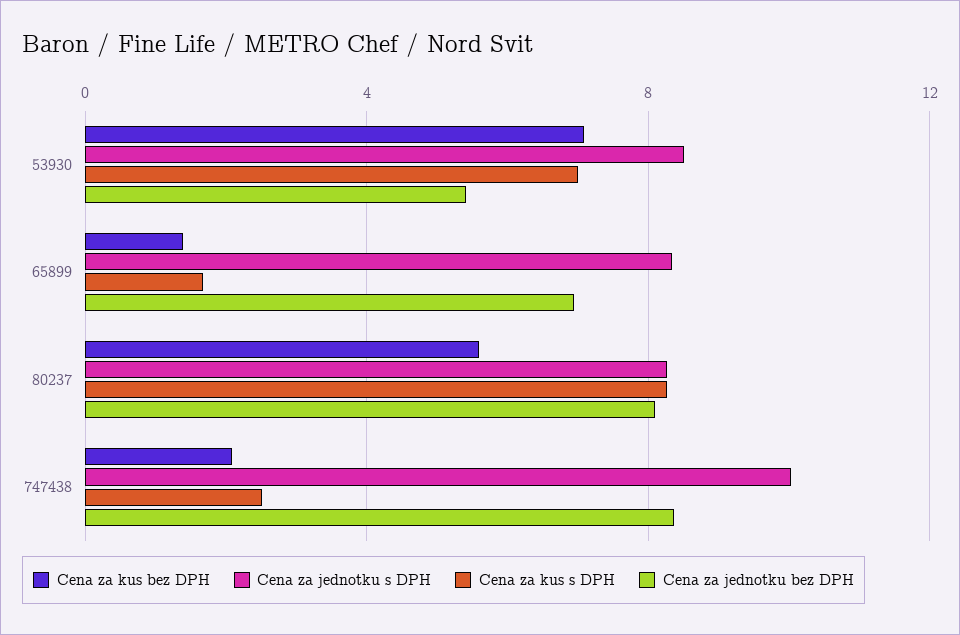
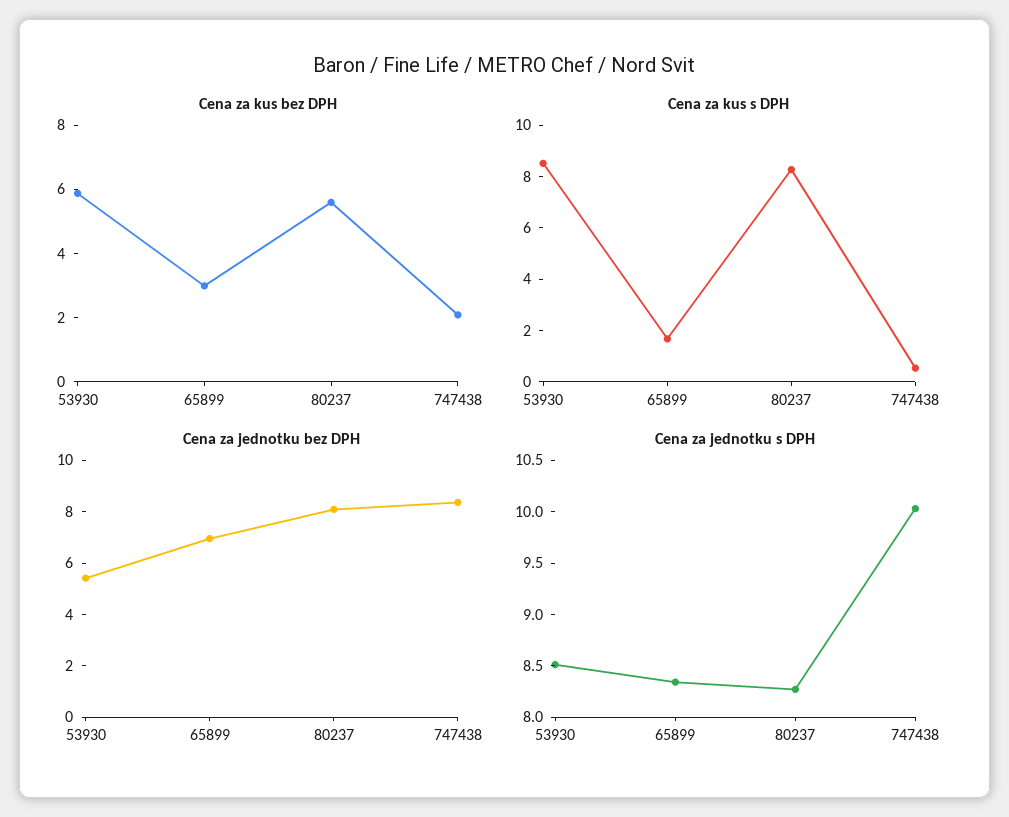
Cena za kus bez DPH, 53930: 7 -> 6
Cena za kus s DPH, 53930: 7 -> 8.5
Cena za kus bez DPH, 65899: 1.5 -> 3
Cena za kus s DPH, 747438: 2.5 -> 0.5

